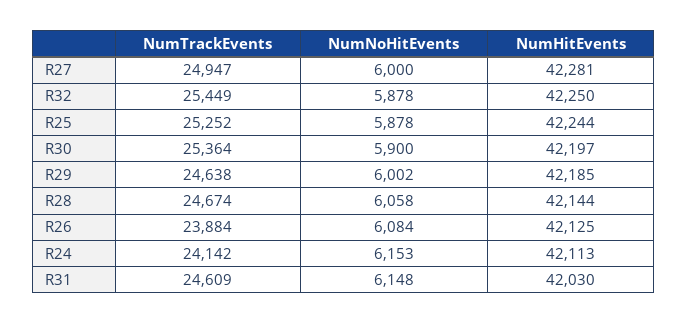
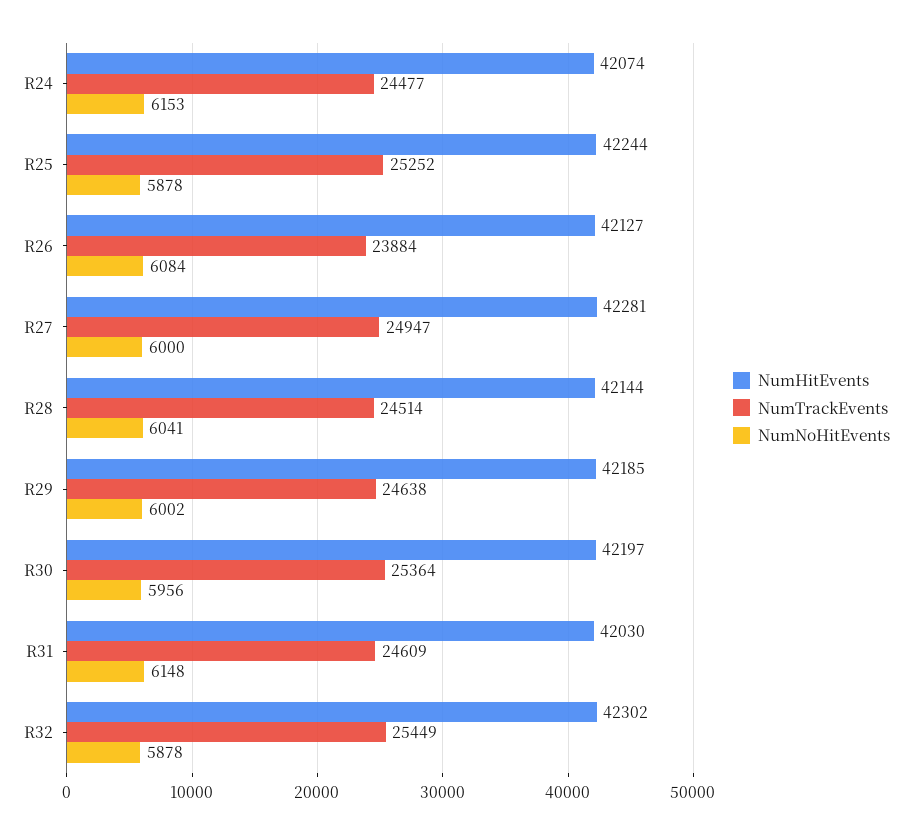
NumHitEvents, R32: 42250 -> 42302
NumNoHitEvents, R30: 5900 -> 5956
NumTrackEvents, R28: 24674 -> 24514
NumNoHitEvents, R28: 6058 -> 6041
NumHitEvents, R26: 42125 -> 42127
NumTrackEvents, R24: 24142 -> 24477
NumHitEvents, R24: 42113 -> 42074

